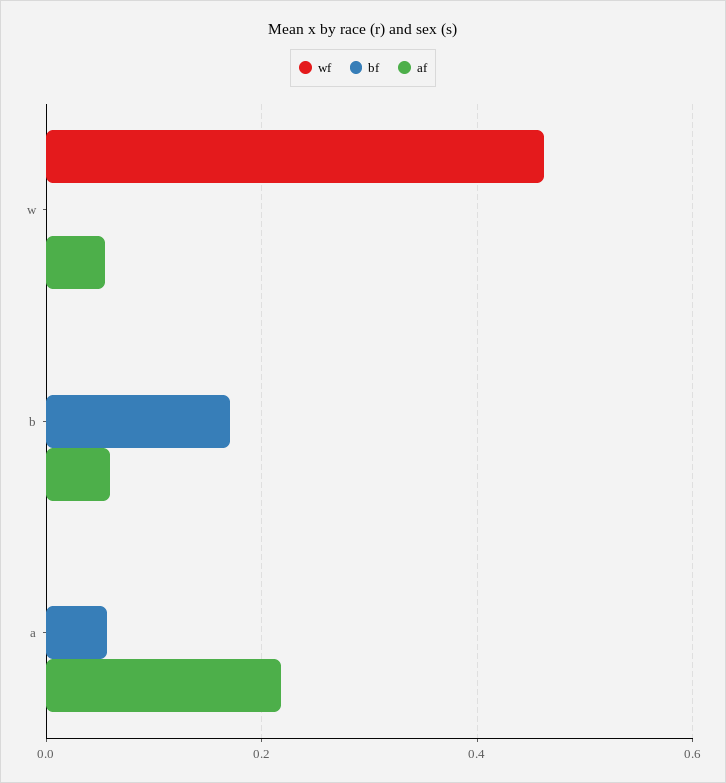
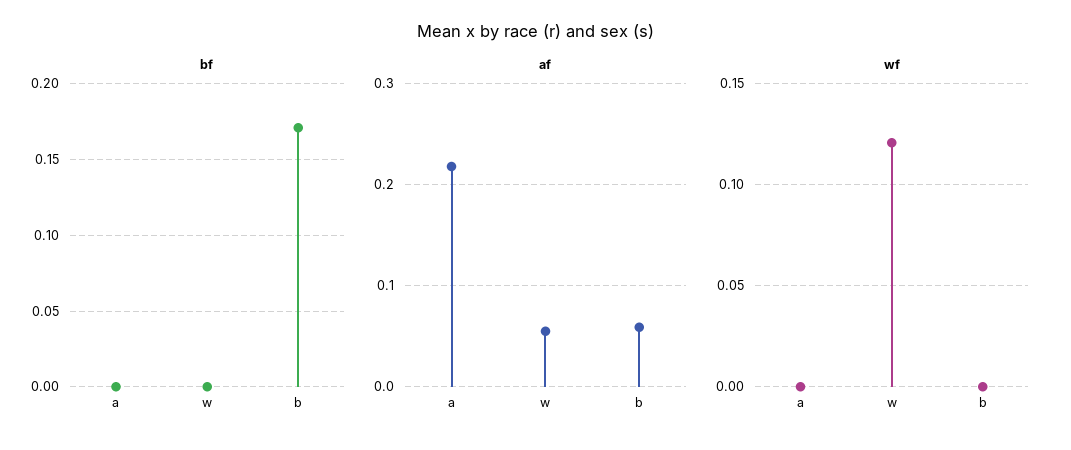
wf, w: 0.46 -> 0.12
bf, a: 0.06 -> 0

